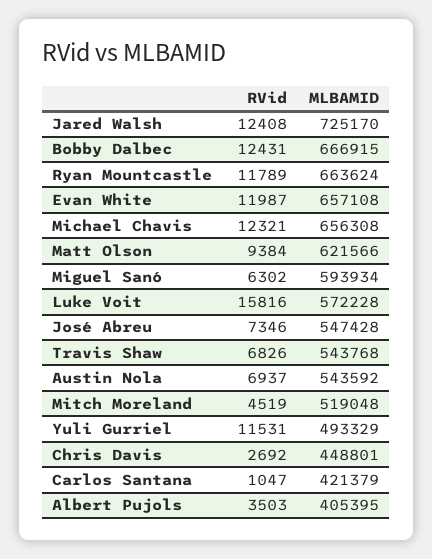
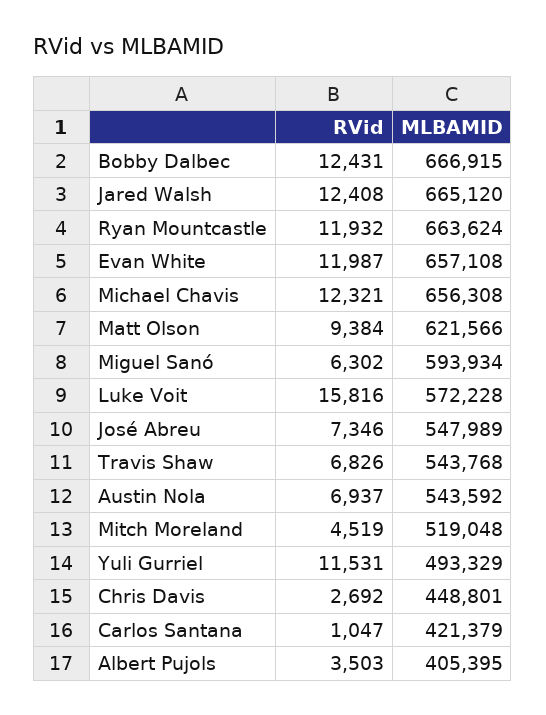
MLBAMID, Jared Walsh: 725170 -> 665120
RVid, Ryan Mountcastle: 11789 -> 11932
MLBAMID, José Abreu: 547428 -> 547989

